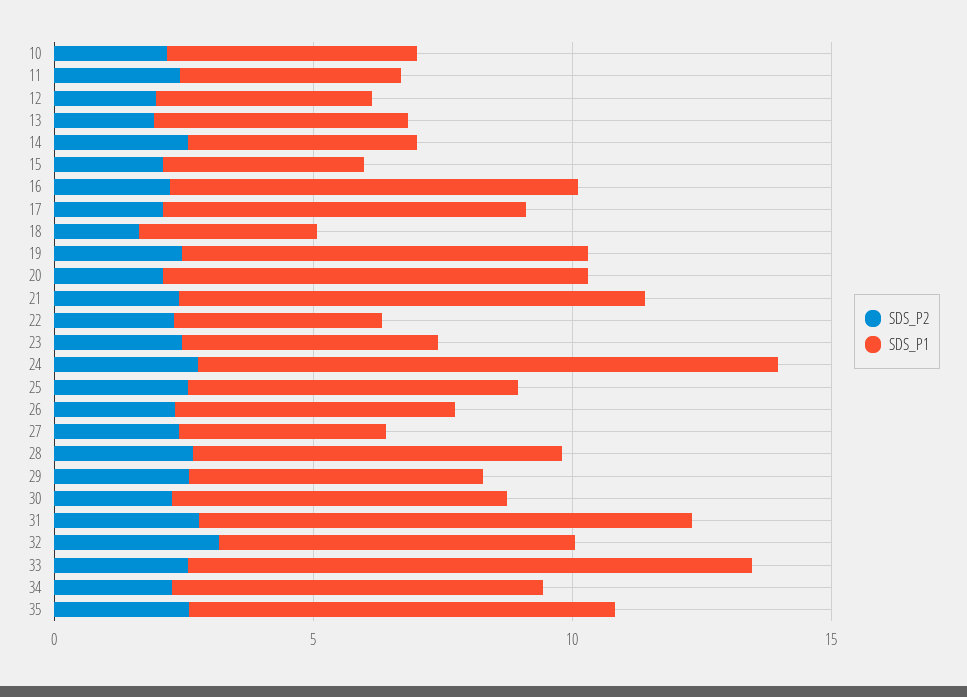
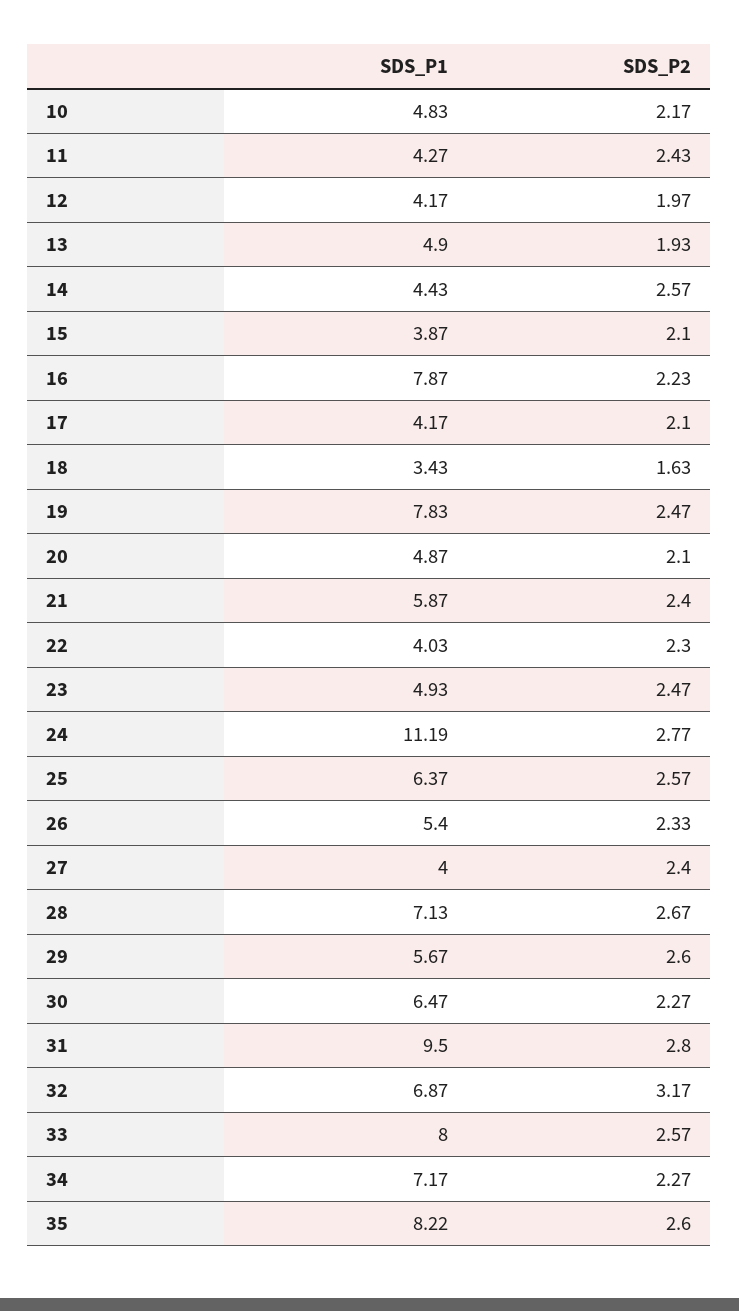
SDS_P1, 17: 7 -> 4.17
SDS_P1, 20: 8 -> 4.87
SDS_P1, 21: 9 -> 5.87
SDS_P1, 33: 11 -> 8

